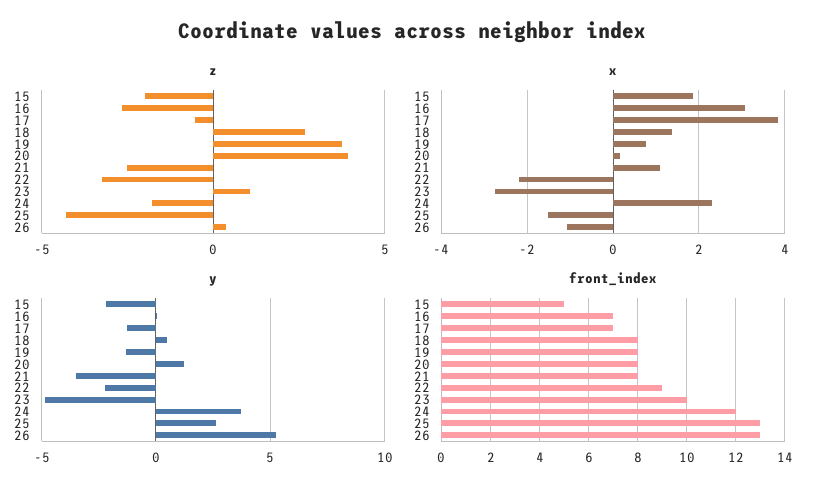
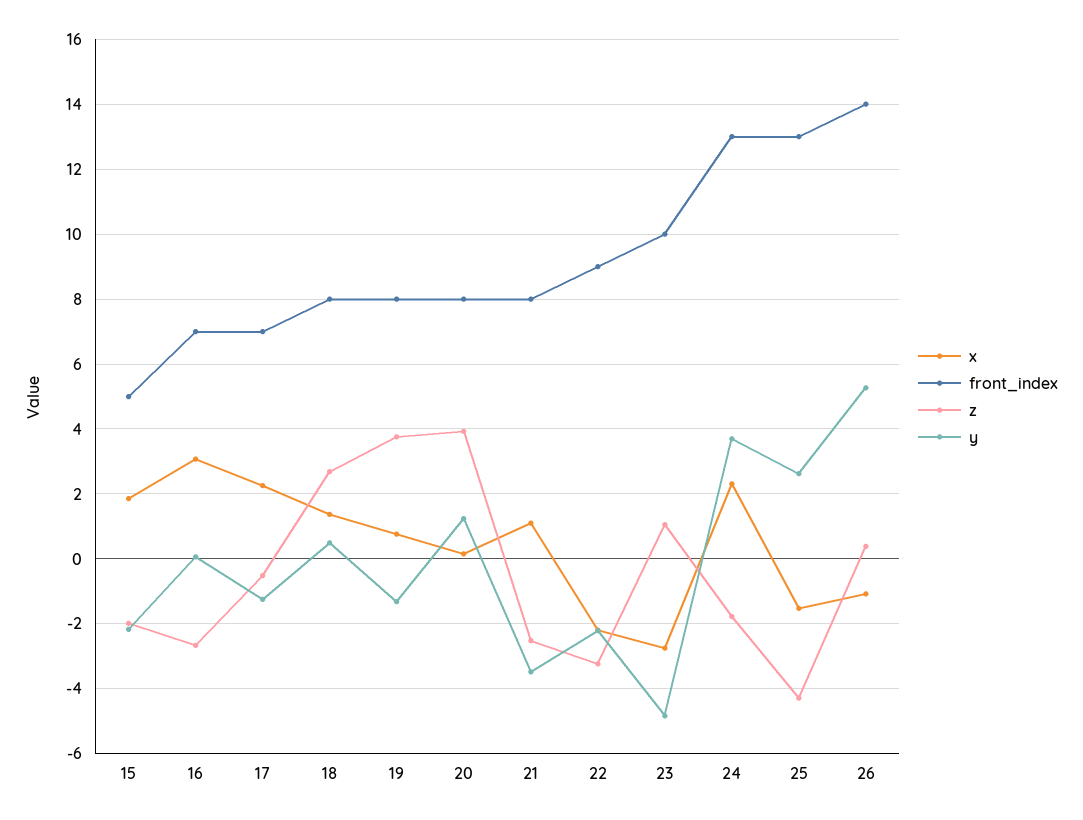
x, 17: 3.8 -> 2.2
front_index, 24: 12 -> 13
front_index, 26: 13 -> 14

